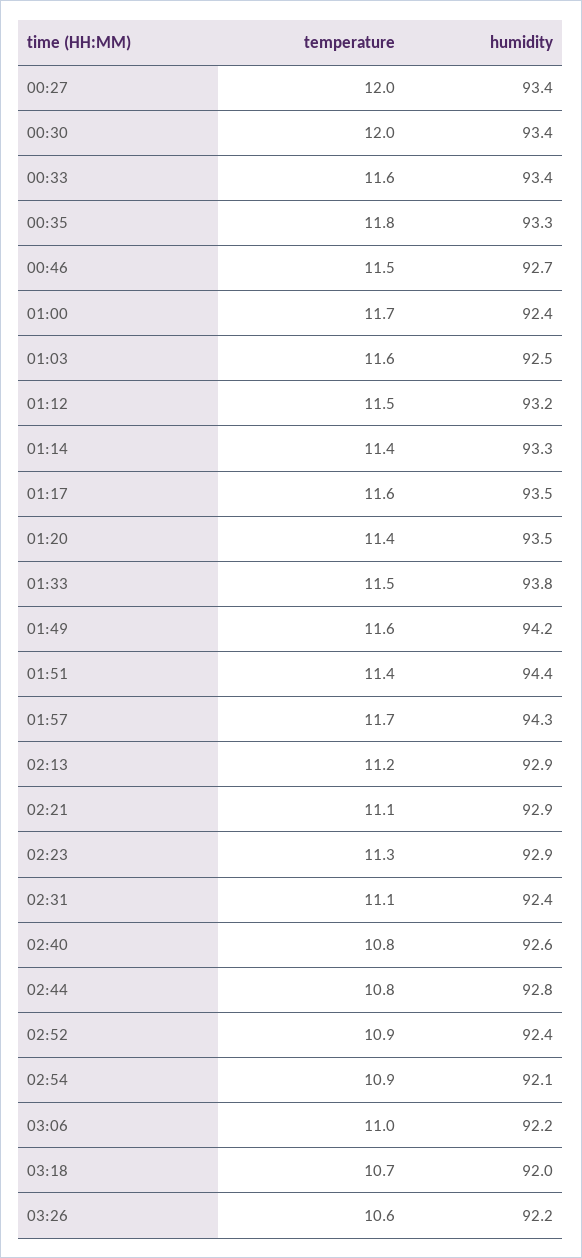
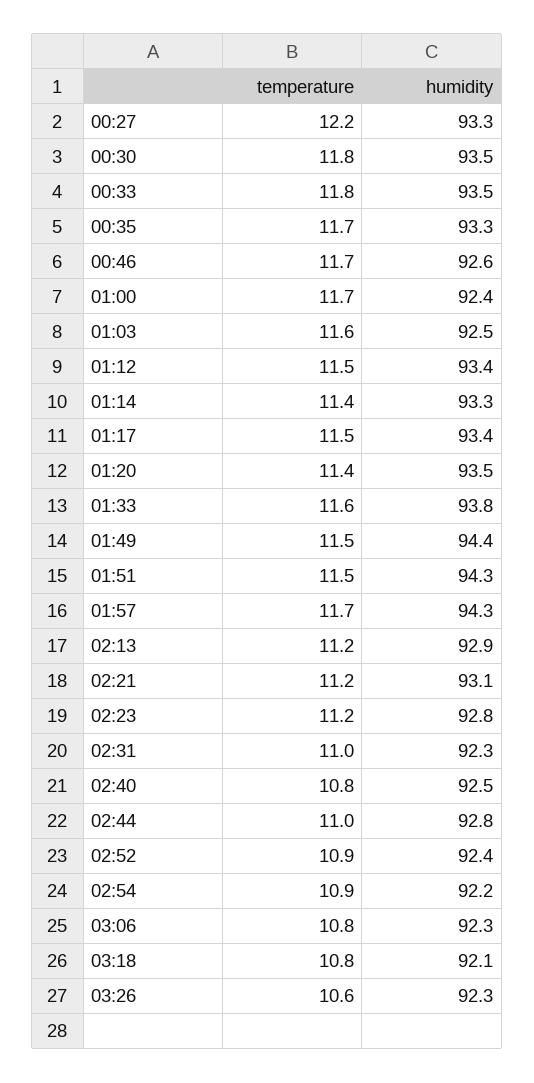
temperature, 00:27: 12 -> 12.2
humidity, 00:27: 93.4 -> 93.3
temperature, 00:30: 12 -> 11.8
humidity, 00:30: 93.4 -> 93.5
temperature, 00:33: 11.6 -> 11.8
humidity, 00:33: 93.4 -> 93.5
temperature, 00:35: 11.8 -> 11.7
temperature, 00:46: 11.5 -> 11.7
humidity, 00:46: 92.7 -> 92.6
humidity, 01:12: 93.2 -> 93.4
temperature, 01:17: 11.6 -> 11.5
humidity, 01:17: 93.5 -> 93.4
temperature, 01:33: 11.5 -> 11.6
temperature, 01:49: 11.6 -> 11.5
humidity, 01:49: 94.2 -> 94.4
temperature, 01:51: 11.4 -> 11.5
humidity, 01:51: 94.4 -> 94.3
temperature, 02:21: 11.1 -> 11.2
humidity, 02:21: 92.9 -> 93.1
temperature, 02:23: 11.3 -> 11.2
humidity, 02:23: 92.9 -> 92.8
temperature, 02:31: 11.1 -> 11
humidity, 02:31: 92.4 -> 92.3
humidity, 02:40: 92.6 -> 92.5
temperature, 02:44: 10.8 -> 11
humidity, 02:54: 92.1 -> 92.2
temperature, 03:06: 11 -> 10.8
humidity, 03:06: 92.2 -> 92.3
temperature, 03:18: 10.7 -> 10.8
humidity, 03:18: 92 -> 92.1
humidity, 03:26: 92.2 -> 92.3

